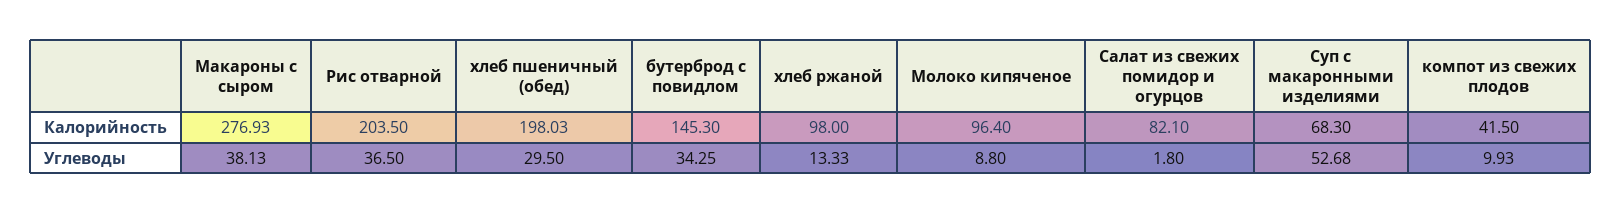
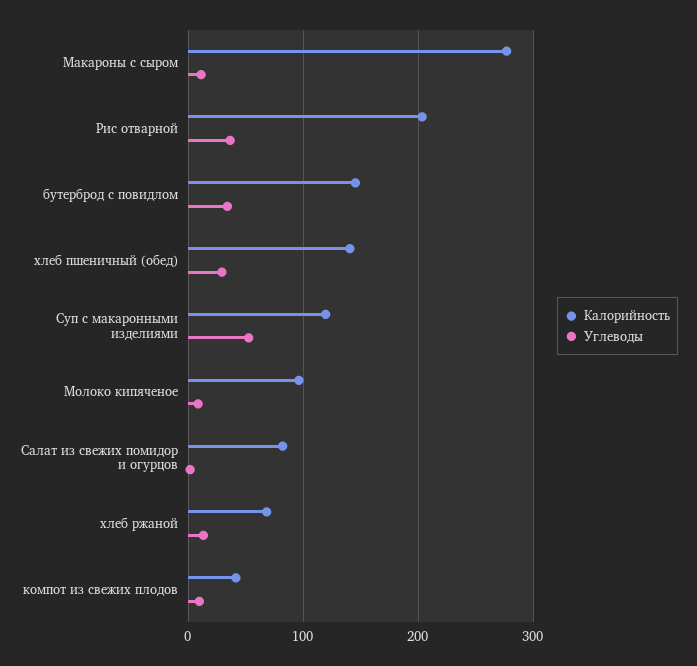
Калорийность, хлеб пшеничный (обед): 198.03 -> 140
Калорийность, хлеб ржаной: 98 -> 70
Калорийность, Суп с макаронными изделиями: 68.3 -> 120
Углеводы, Макароны с сыром: 38.13 -> 10

